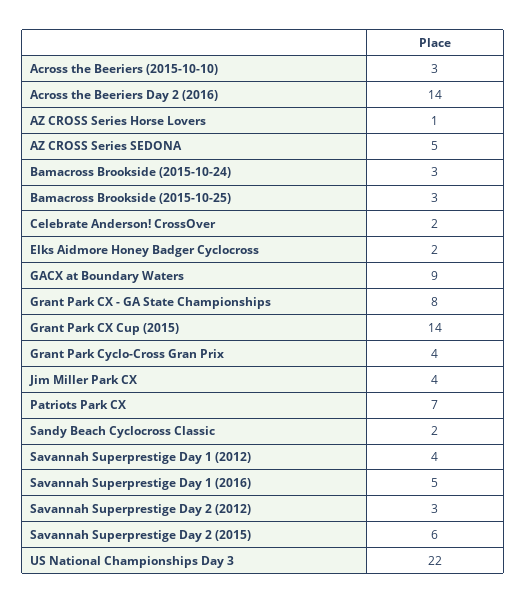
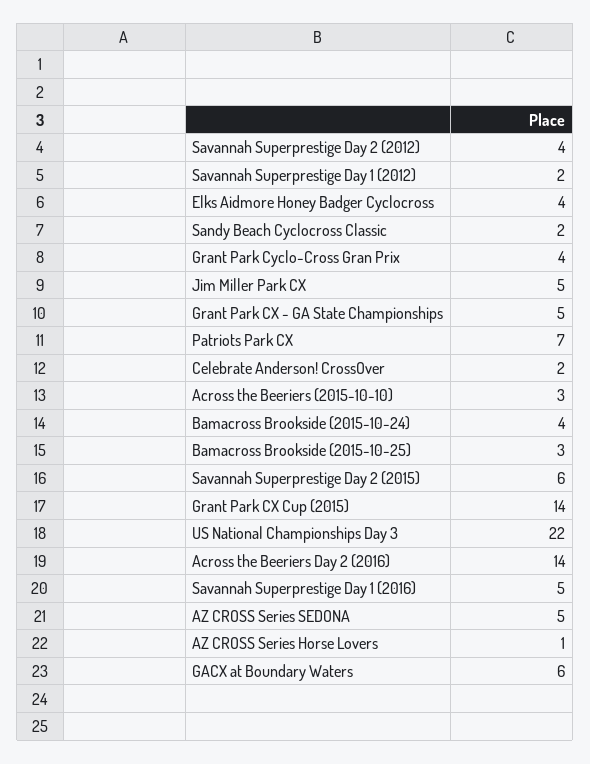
Bamacross Brookside (2015-10-24): 3 -> 4
Elks Aidmore Honey Badger Cyclocross: 2 -> 4
GACX at Boundary Waters: 9 -> 6
Grant Park CX - GA State Championships: 8 -> 5
Jim Miller Park CX: 4 -> 5
Savannah Superprestige Day 1 (2012): 4 -> 2
Savannah Superprestige Day 2 (2012): 3 -> 4

